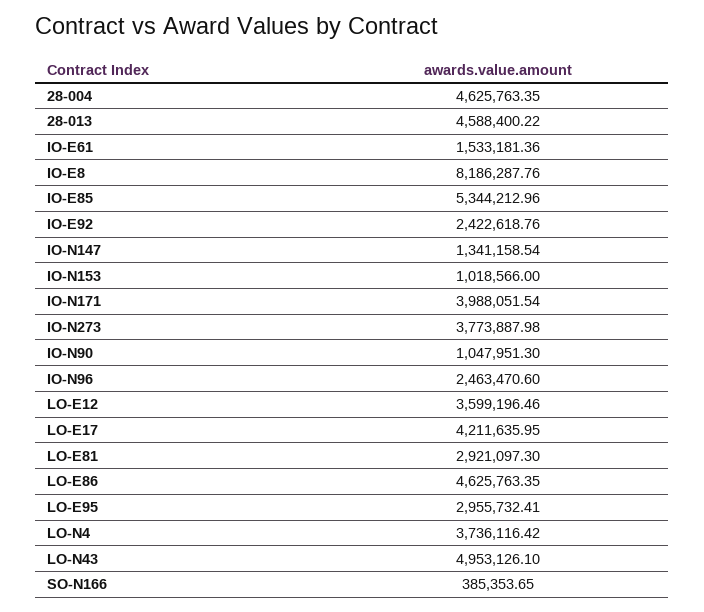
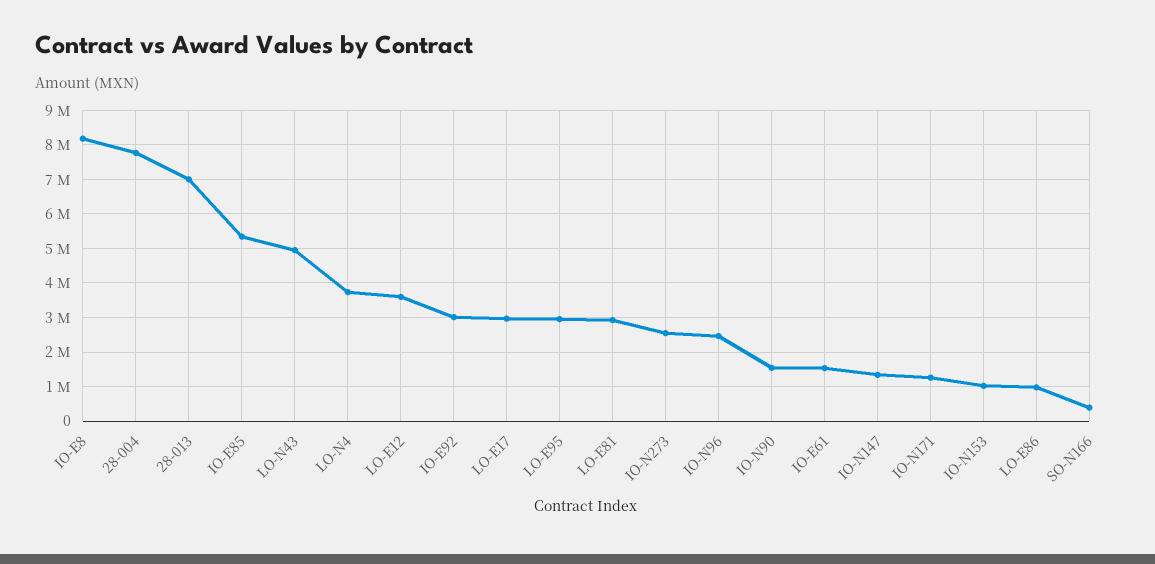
28-004: 4625763.35 -> 7800000
28-013: 4588400.22 -> 7000000
IO-E92: 2422618.76 -> 3000000
IO-N171: 3988051.54 -> 1200000
IO-N273: 3773887.98 -> 2600000
IO-N90: 1047951.3 -> 1600000
LO-E17: 4211635.95 -> 3000000
LO-E86: 4625763.35 -> 1000000

